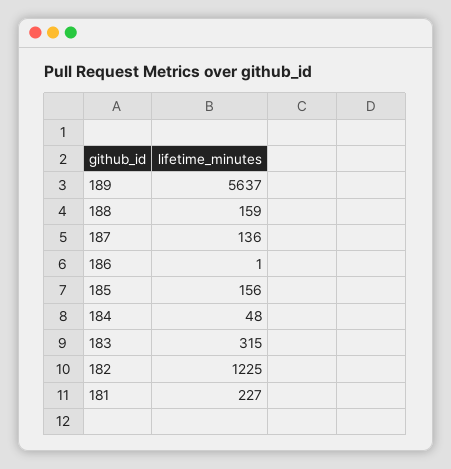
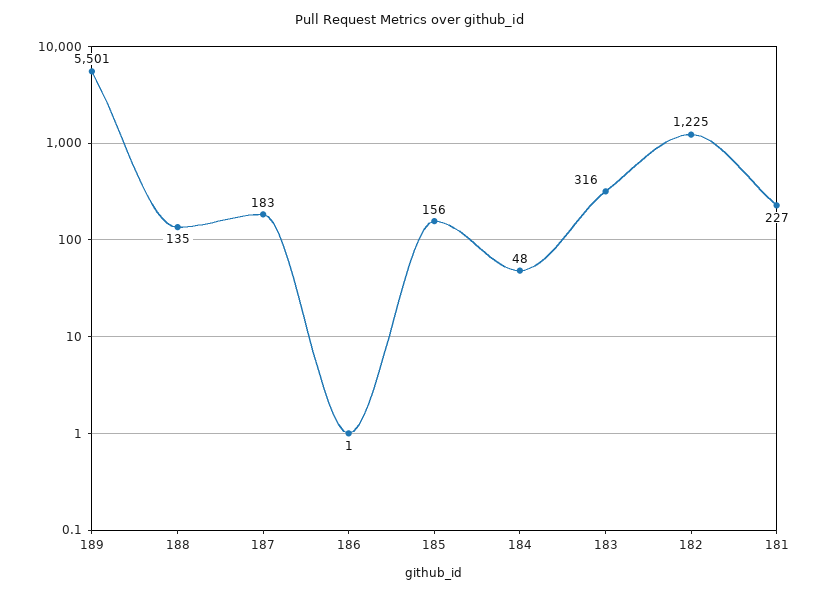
189: 5637 -> 5501
188: 159 -> 135
187: 136 -> 183
183: 315 -> 316

